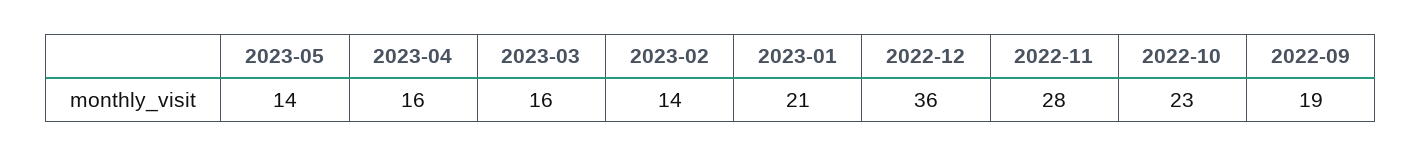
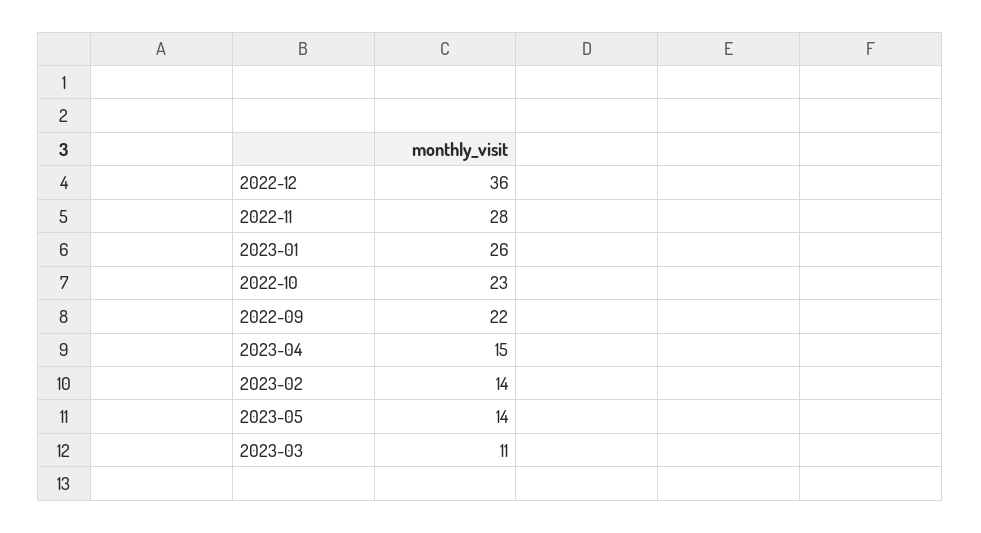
2023-04: 16 -> 15
2023-03: 16 -> 11
2023-01: 21 -> 26
2022-09: 19 -> 22

